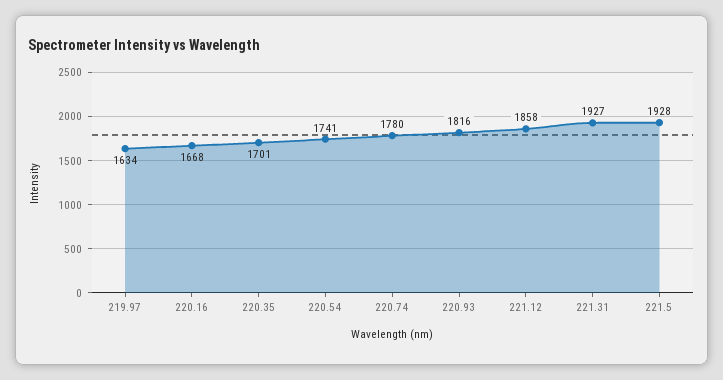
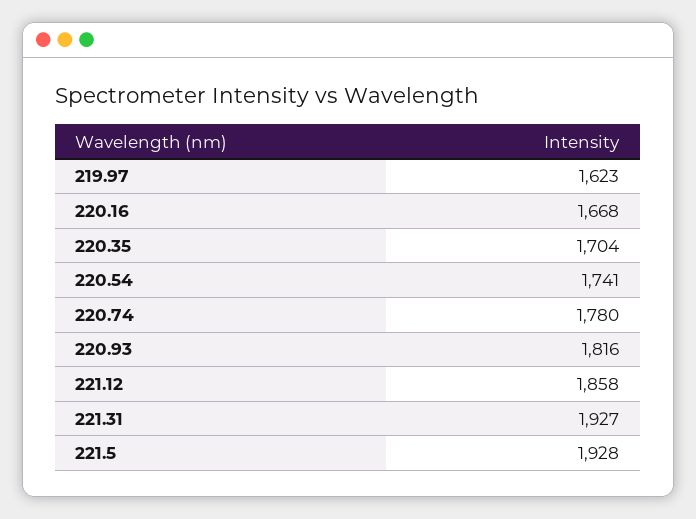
219.97: 1634 -> 1623
220.35: 1701 -> 1704

